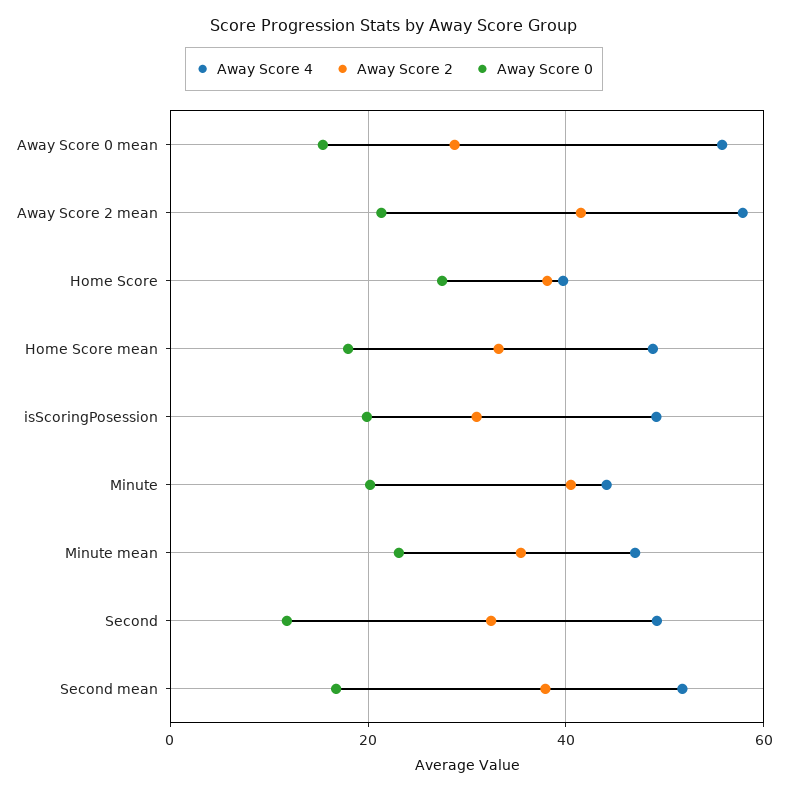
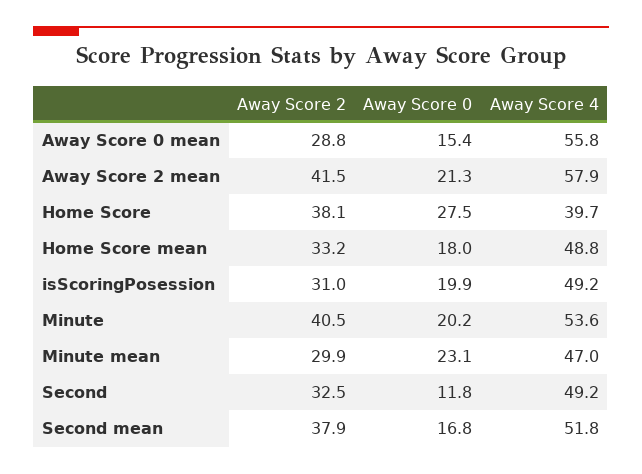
Away Score 4, Minute: 44 -> 53.6
Away Score 2, Minute mean: 36 -> 29.9

